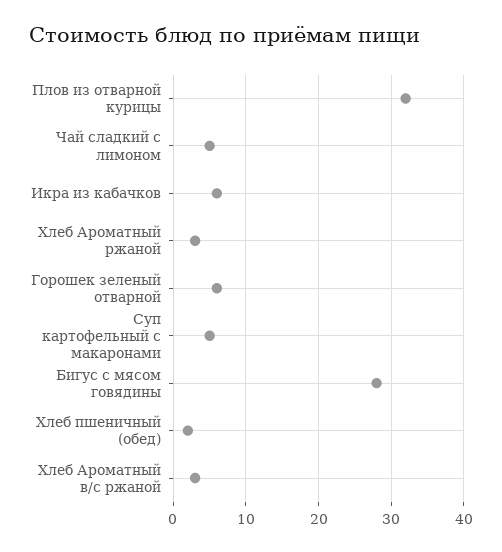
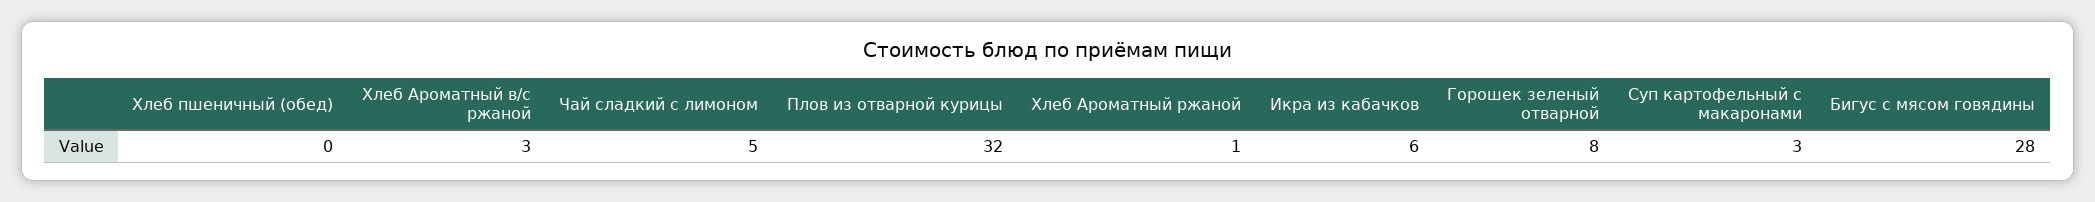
Хлеб Ароматный ржаной: 3 -> 1
Горошек зеленый отварной: 6 -> 8
Суп картофельный с макаронами: 5 -> 3
Хлеб пшеничный (обед): 2 -> 0

